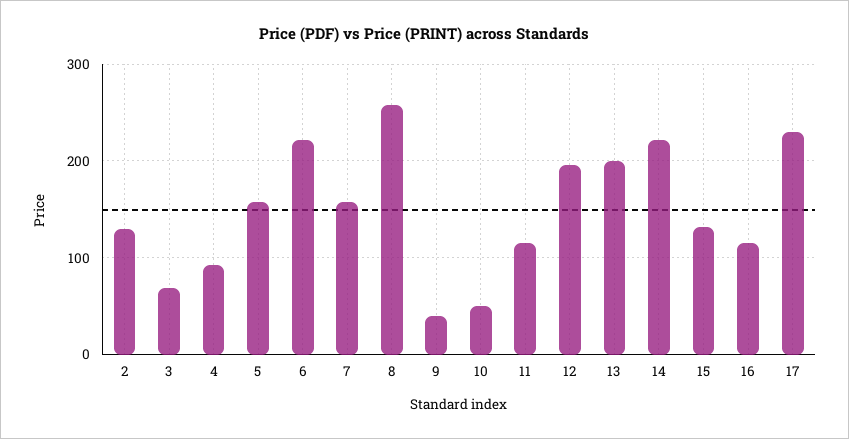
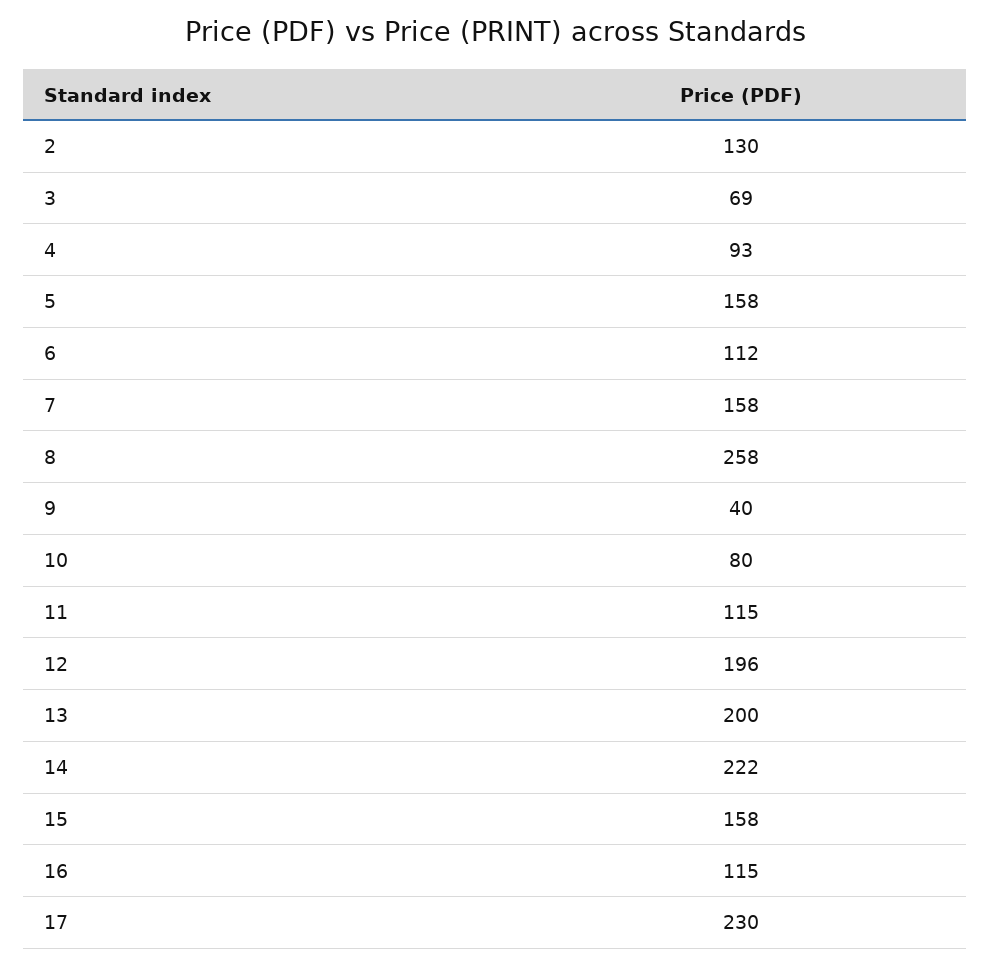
6: 220 -> 112
10: 50 -> 80
15: 130 -> 158

